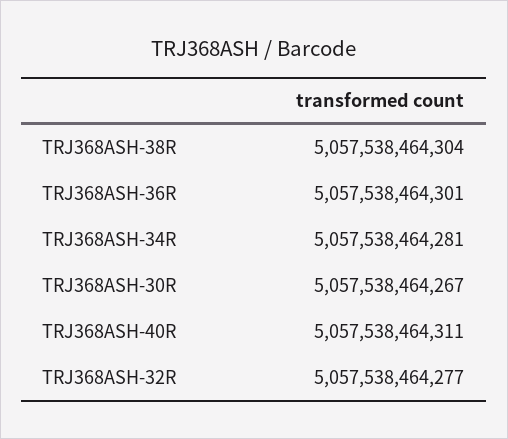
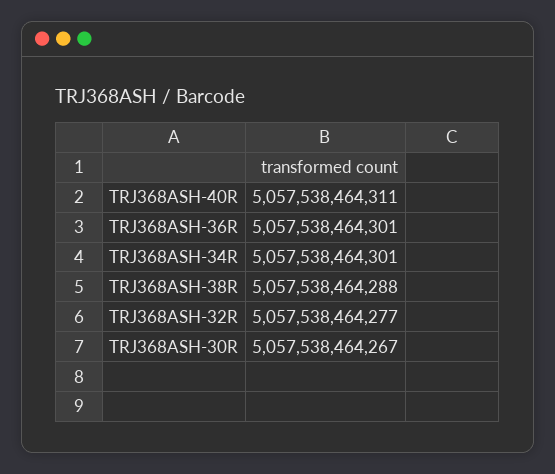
TRJ368ASH-38R: 5057538464304 -> 5057538464288
TRJ368ASH-34R: 5057538464281 -> 5057538464301

